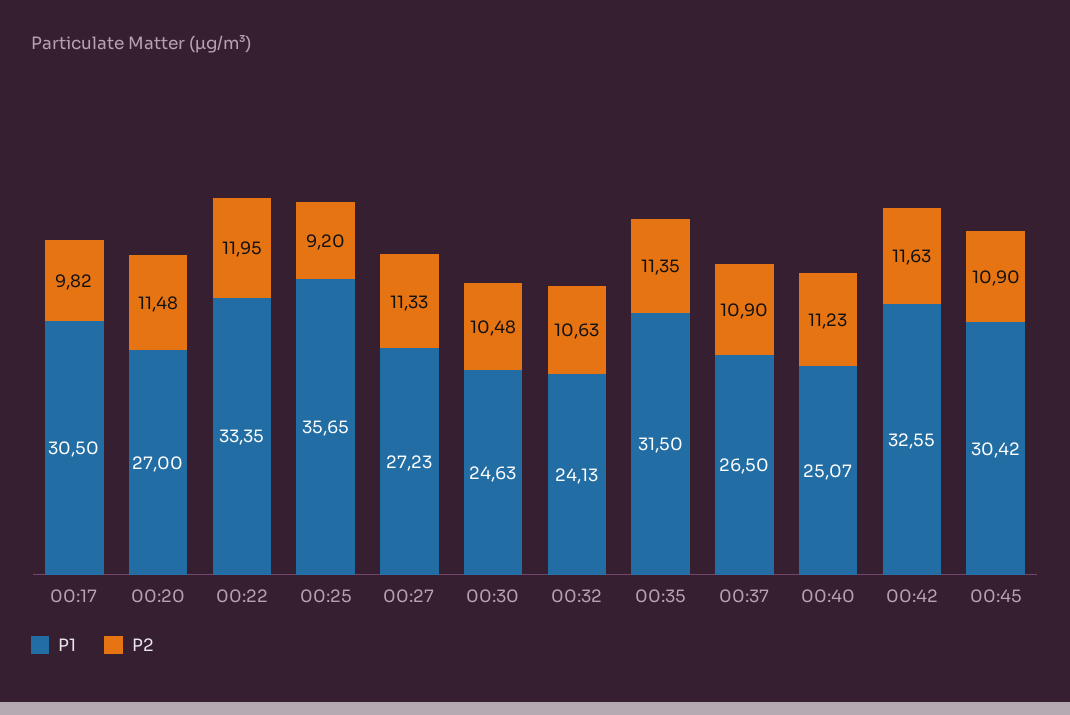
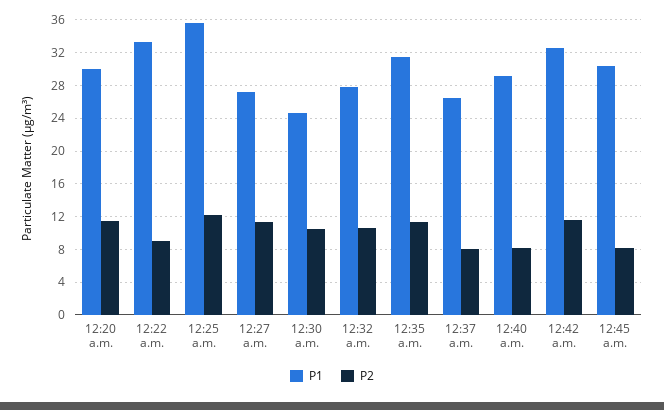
P1, 00:17: 30.5 -> none
P2, 00:17: 9.82 -> none
P1, 00:20: 27 -> 30
P2, 00:22: 11.95 -> 9
P2, 00:25: 9.2 -> 12
P1, 00:32: 24.13 -> 28
P2, 00:37: 10.9 -> 8
P1, 00:40: 25.07 -> 29
P2, 00:40: 11.23 -> 8
P2, 00:45: 10.9 -> 8

